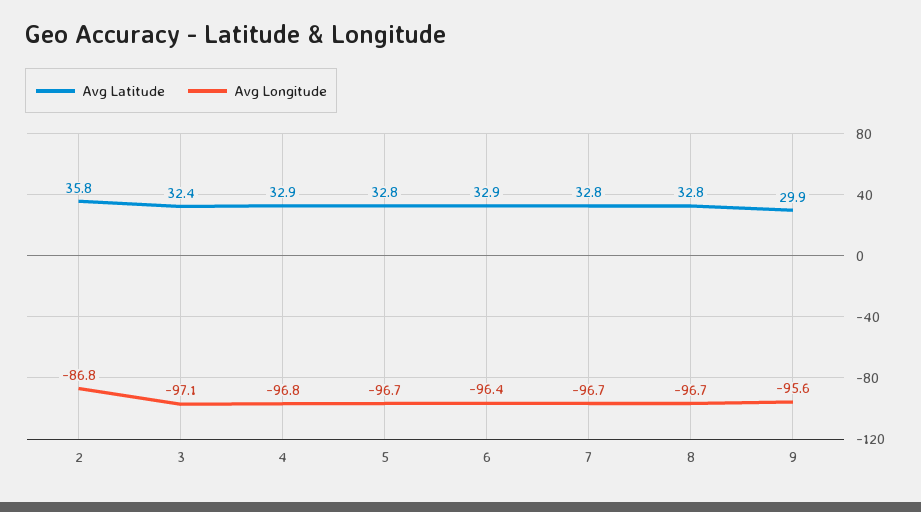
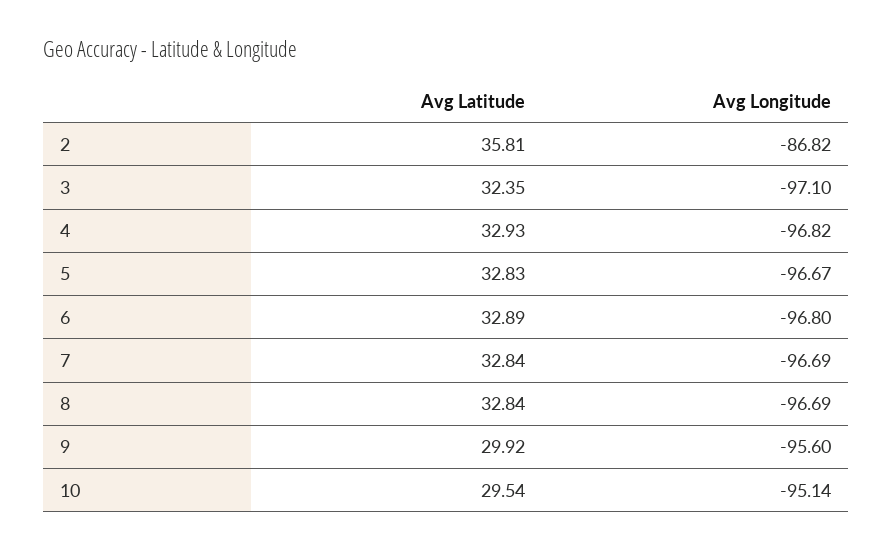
Avg Longitude, 6: -96.4 -> -96.8
Avg Latitude, 10: none -> 29.54
Avg Longitude, 10: none -> -95.14

